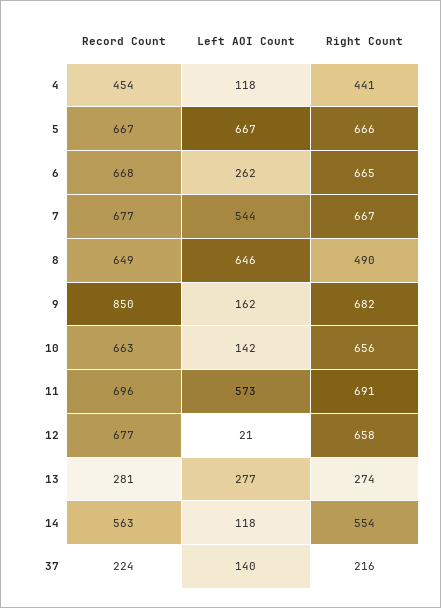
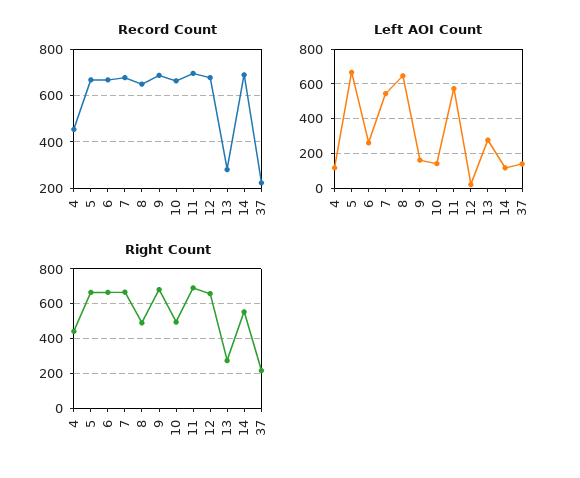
Record Count, 9: 850 -> 700
Right Count, 10: 656 -> 500
Record Count, 14: 563 -> 700

